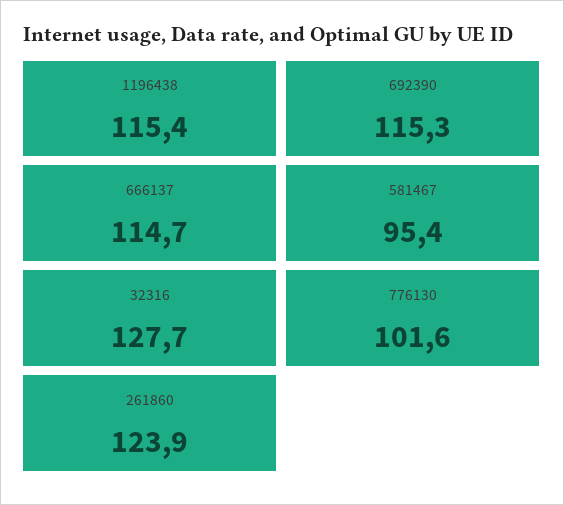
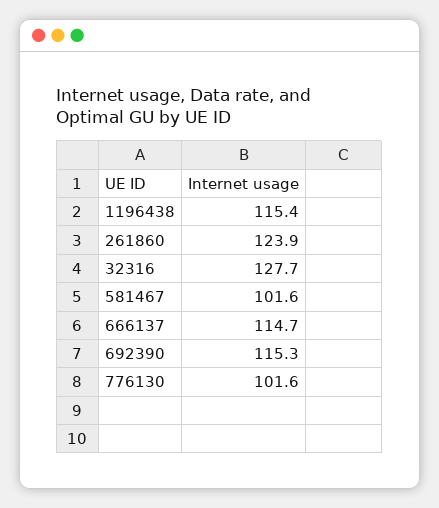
581467: 95.4 -> 101.6

